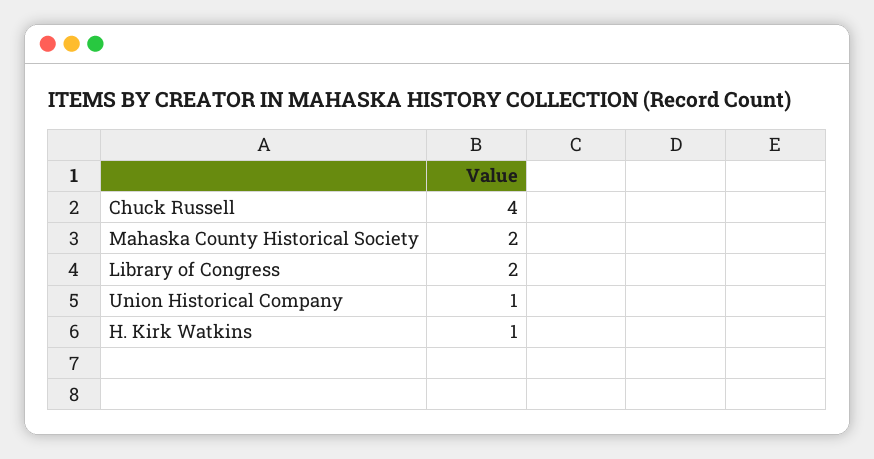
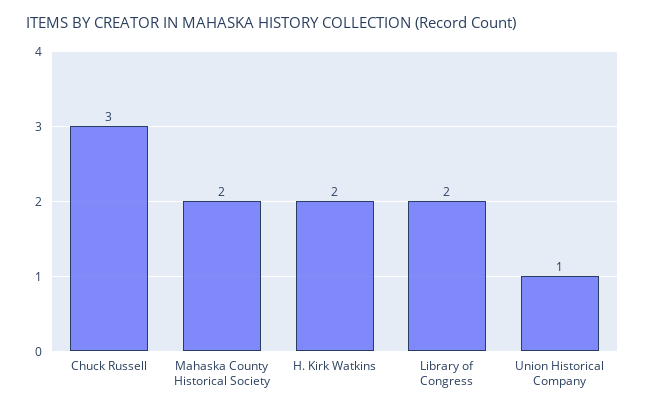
Chuck Russell: 4 -> 3
H. Kirk Watkins: 1 -> 2

